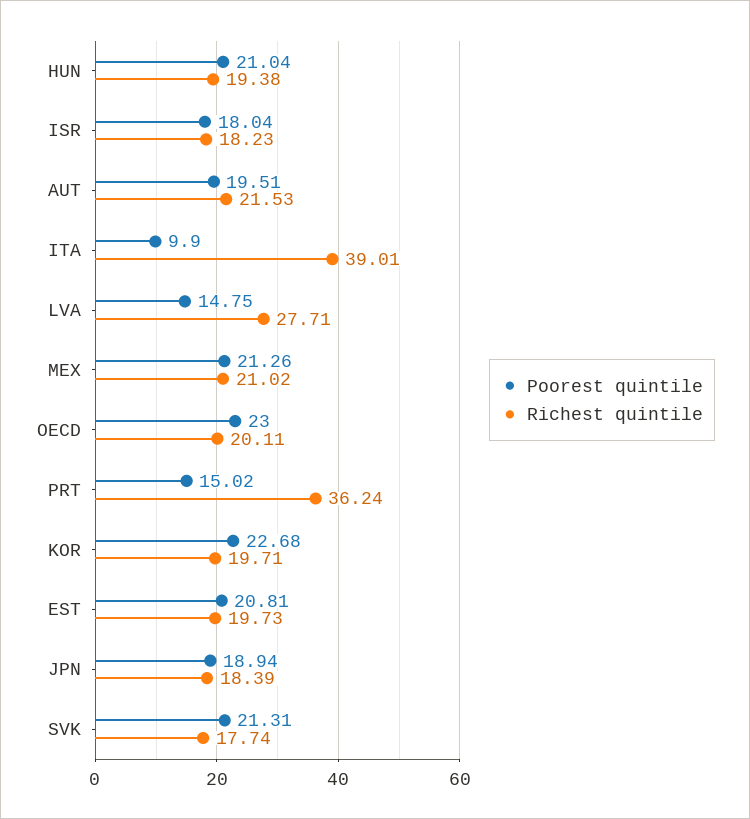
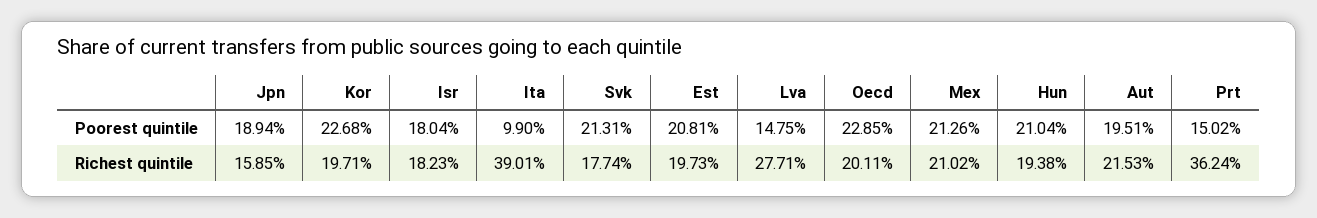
Poorest quintile, OECD: 23 -> 22.85
Richest quintile, JPN: 18.39 -> 15.85

